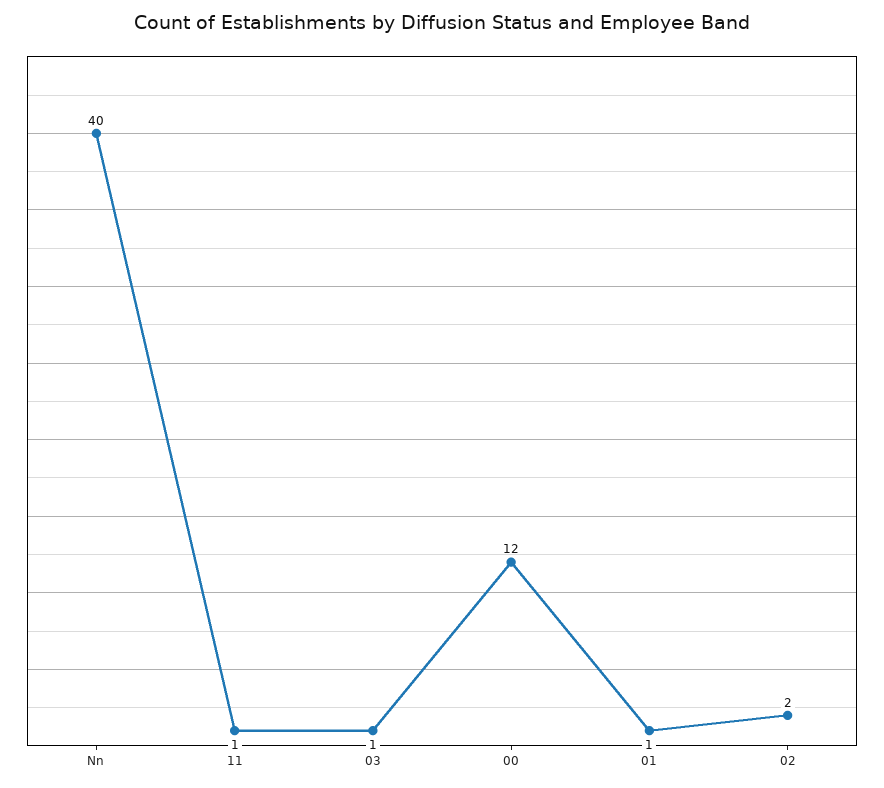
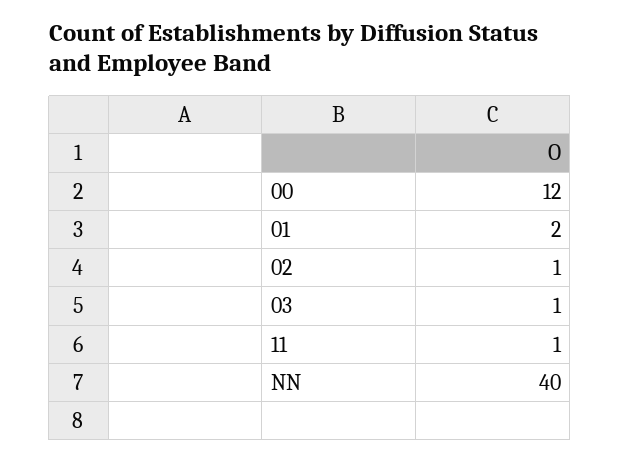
01: 1 -> 2
02: 2 -> 1

